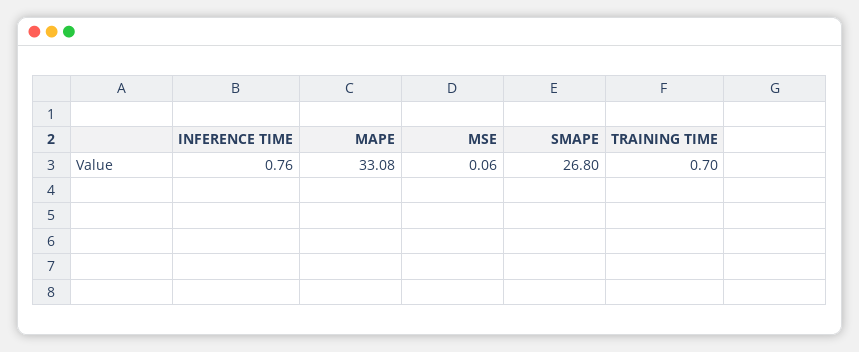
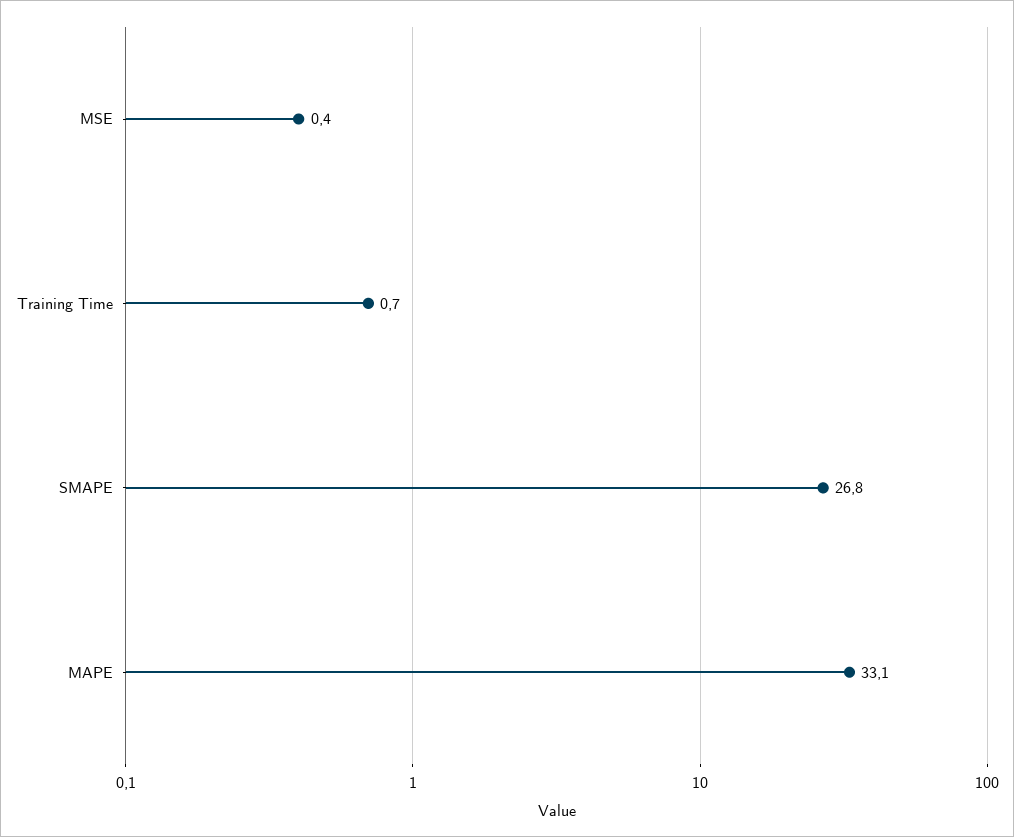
INFERENCE TIME: 0.76 -> none
MSE: 0.06 -> 0.4

